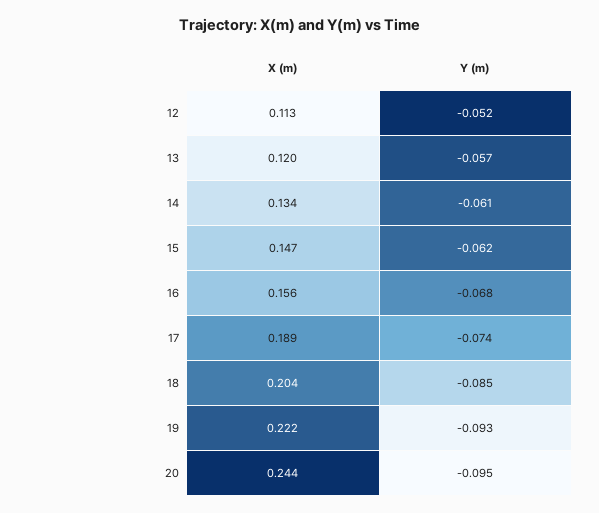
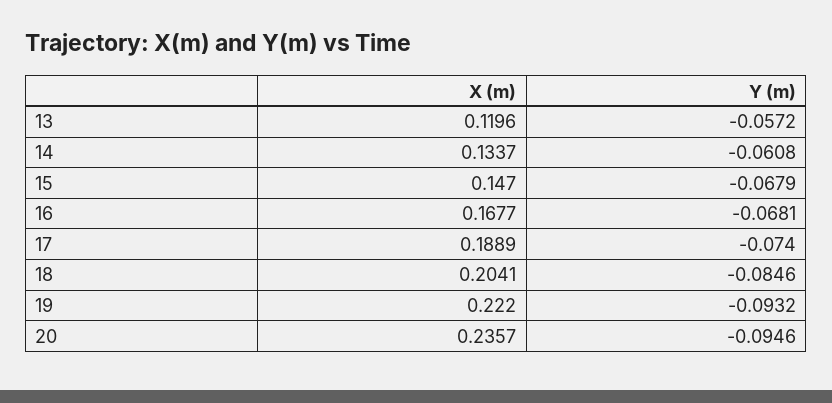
X (m), 12: 0.113 -> none
Y (m), 12: -0.052 -> none
Y (m), 15: -0.062 -> -0.0679
X (m), 16: 0.156 -> 0.1677
X (m), 20: 0.244 -> 0.2357

